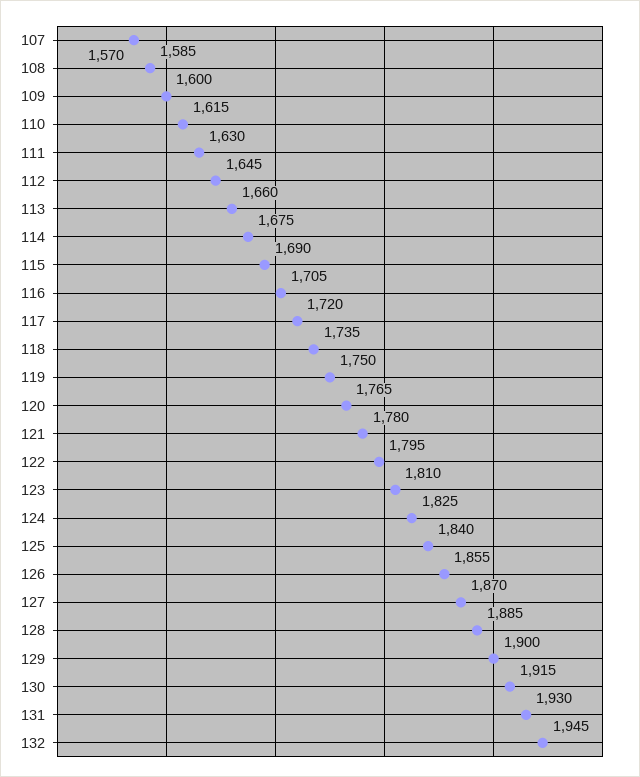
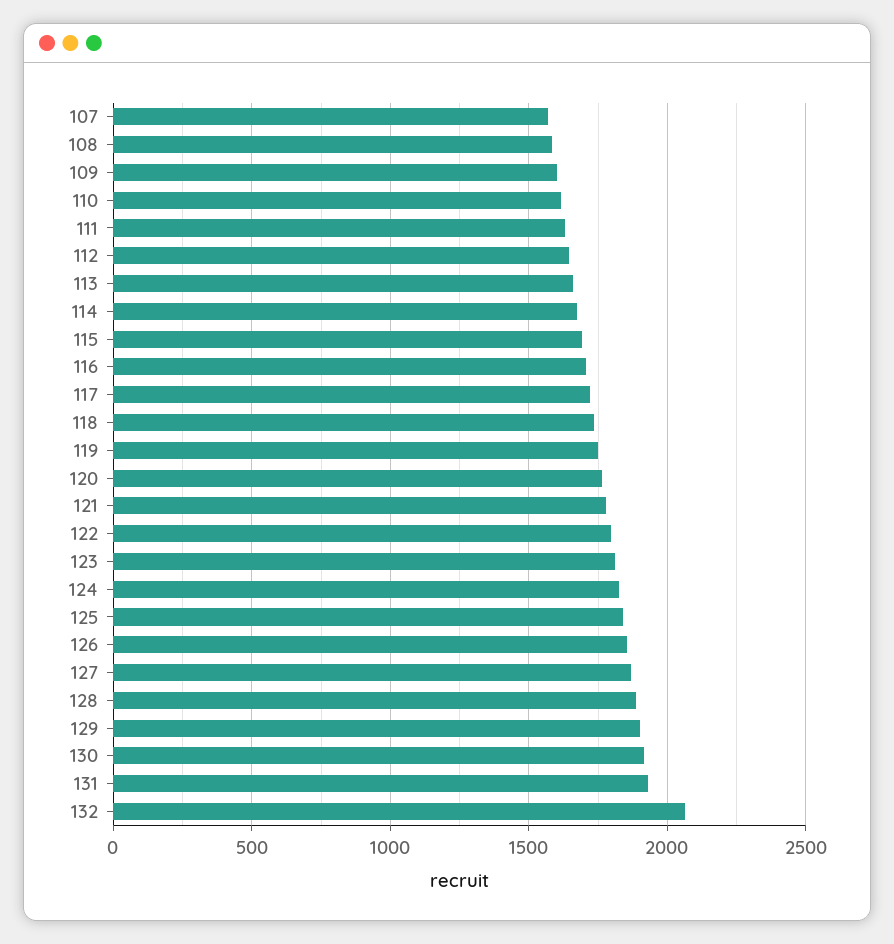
132: 1945 -> 2050

